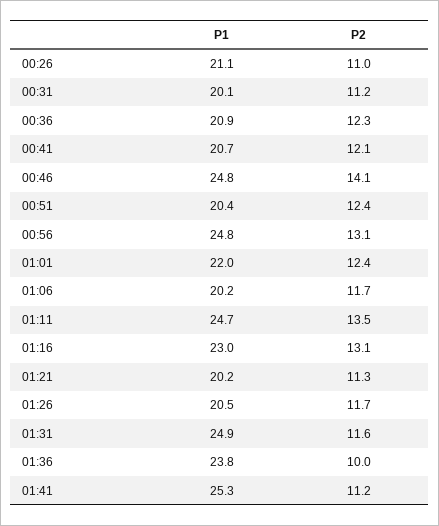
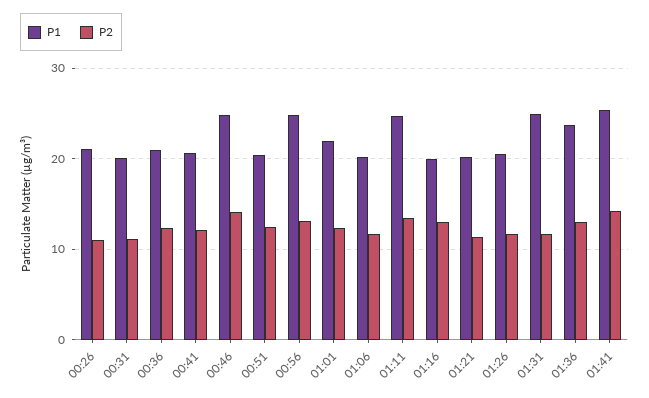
P1, 01:16: 23 -> 20
P2, 01:36: 10 -> 13
P2, 01:41: 11.2 -> 14

